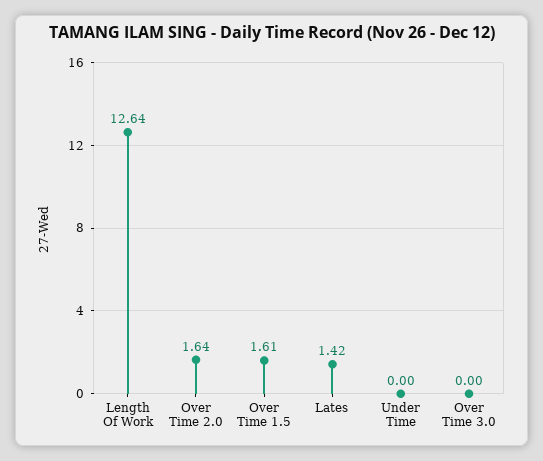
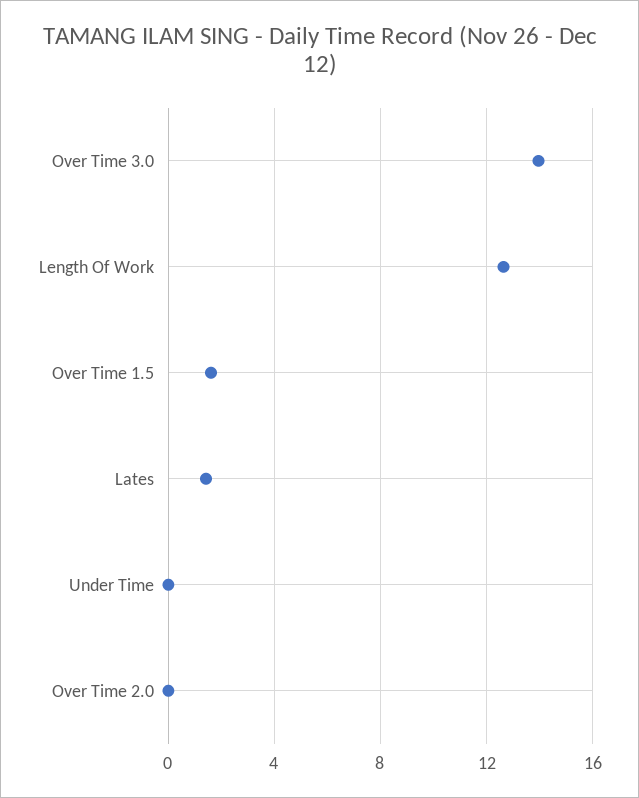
Over Time 2.0: 1.64 -> 0
Over Time 3.0: 0 -> 14

